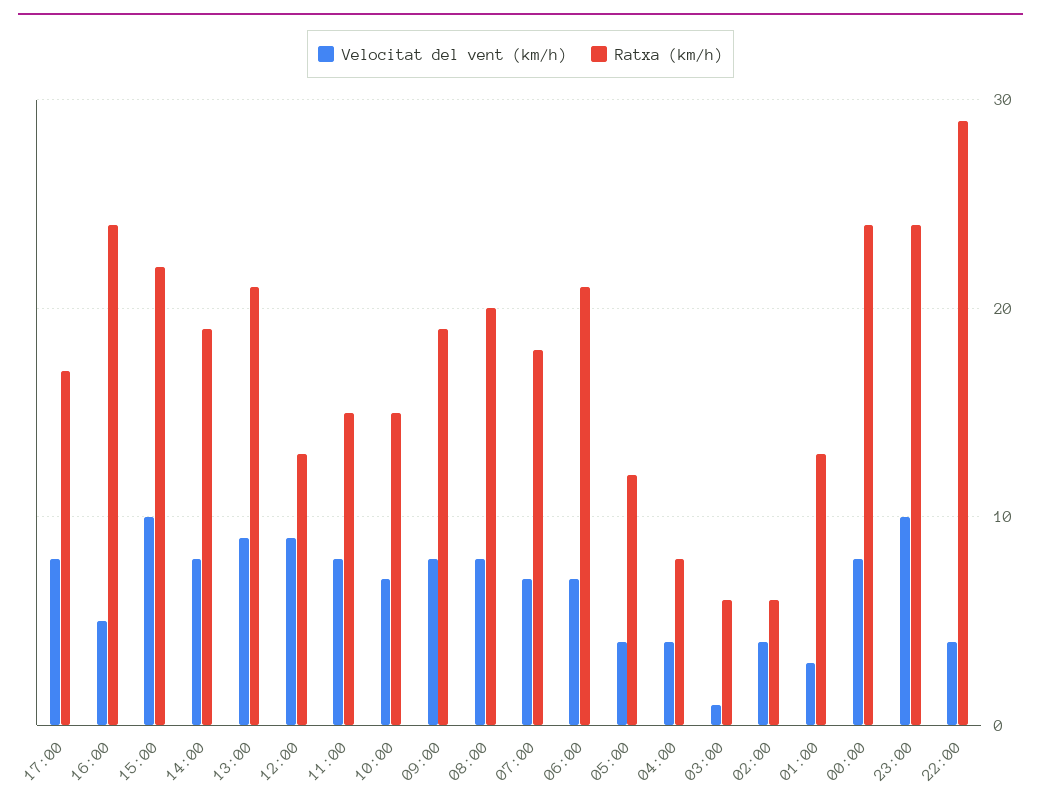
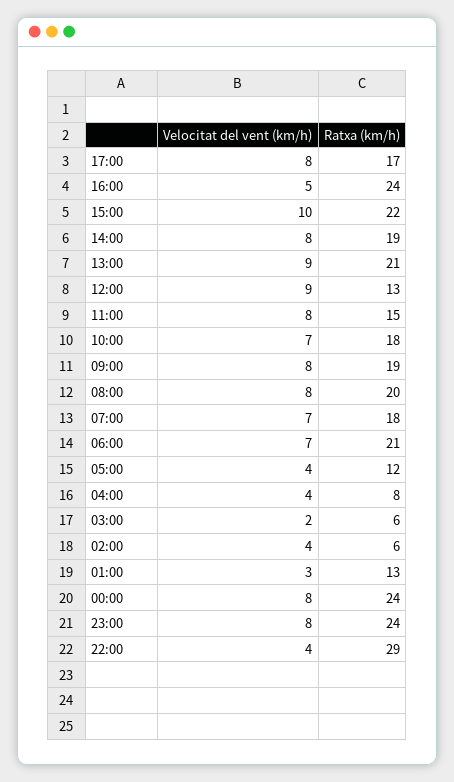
Ratxa (km/h), 10:00: 15 -> 18
Velocitat del vent (km/h), 03:00: 1 -> 2
Velocitat del vent (km/h), 23:00: 10 -> 8

